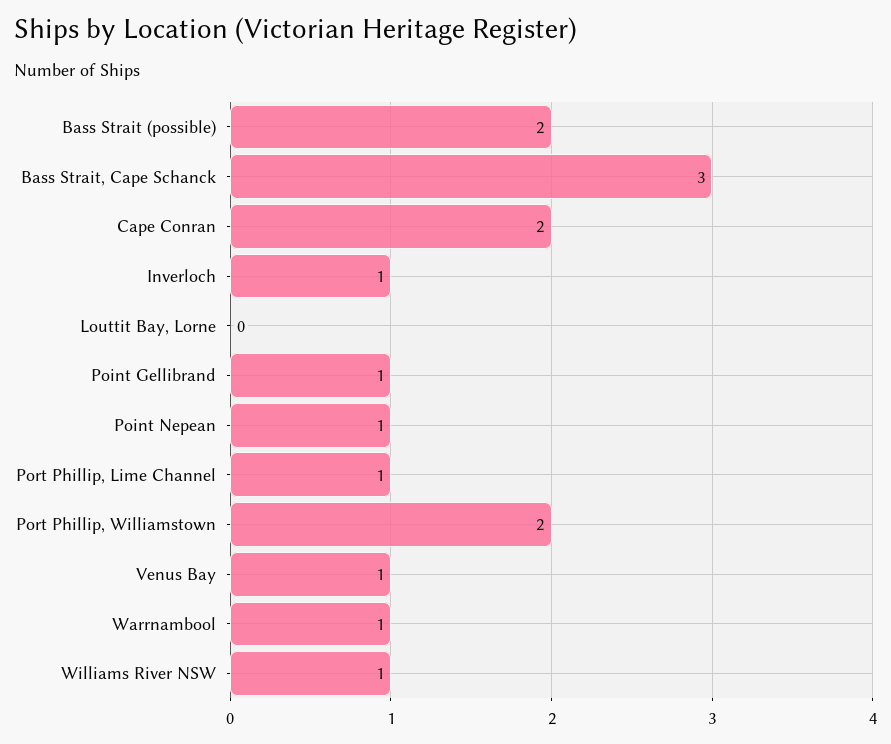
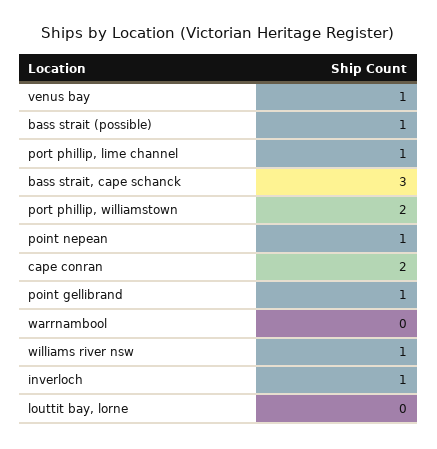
Bass Strait (possible): 2 -> 1
Warrnambool: 1 -> 0

